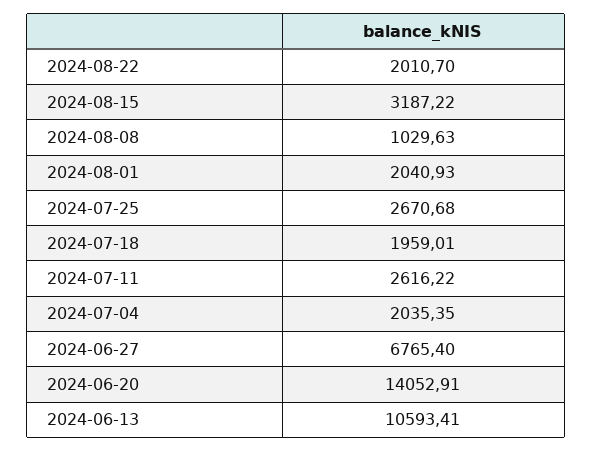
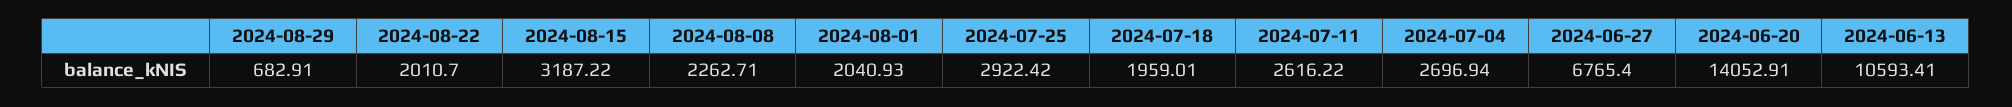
2024-08-08: 1029.63 -> 2262.71
2024-07-25: 2670.68 -> 2922.42
2024-07-04: 2035.35 -> 2696.94
2024-08-29: none -> 682.91

